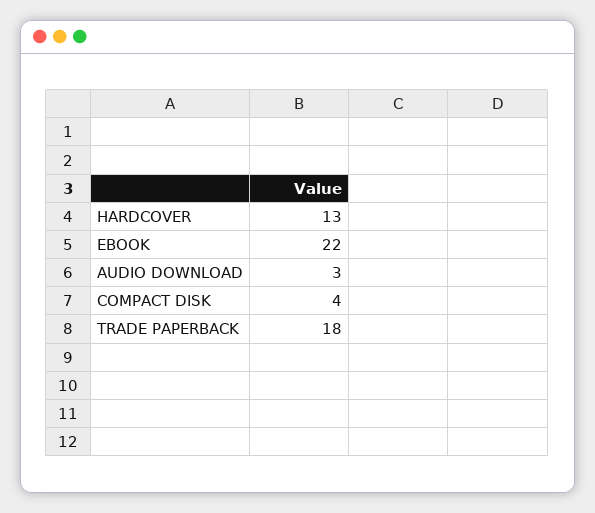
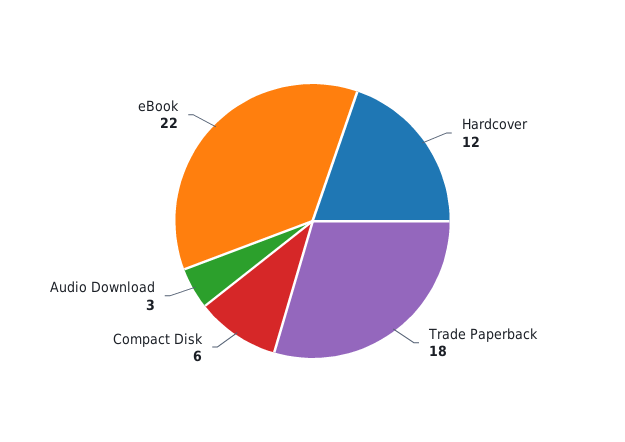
HARDCOVER: 13 -> 12
COMPACT DISK: 4 -> 6

